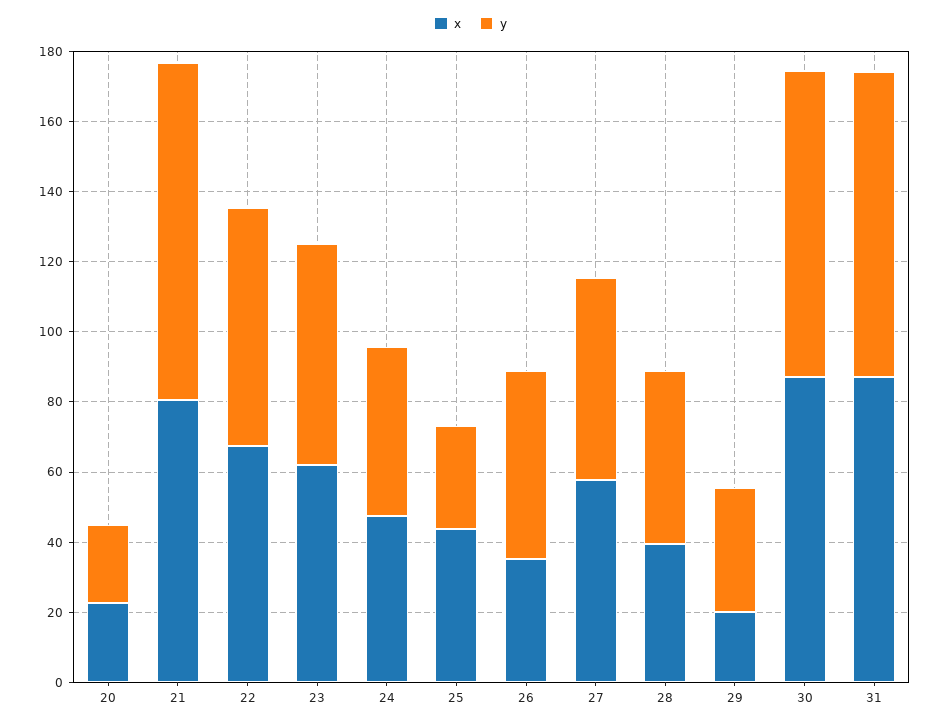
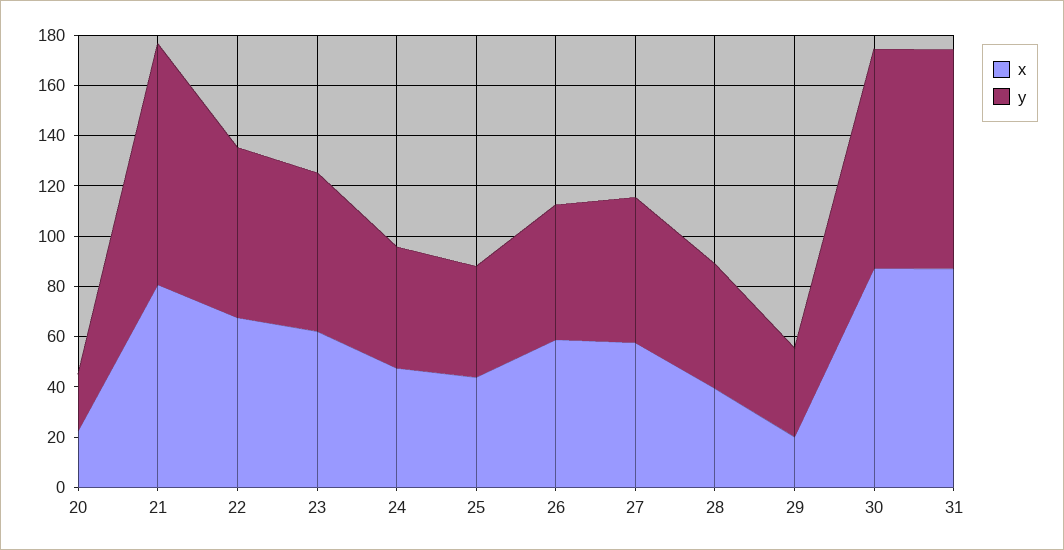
y, 25: 30 -> 45
x, 26: 35 -> 60

